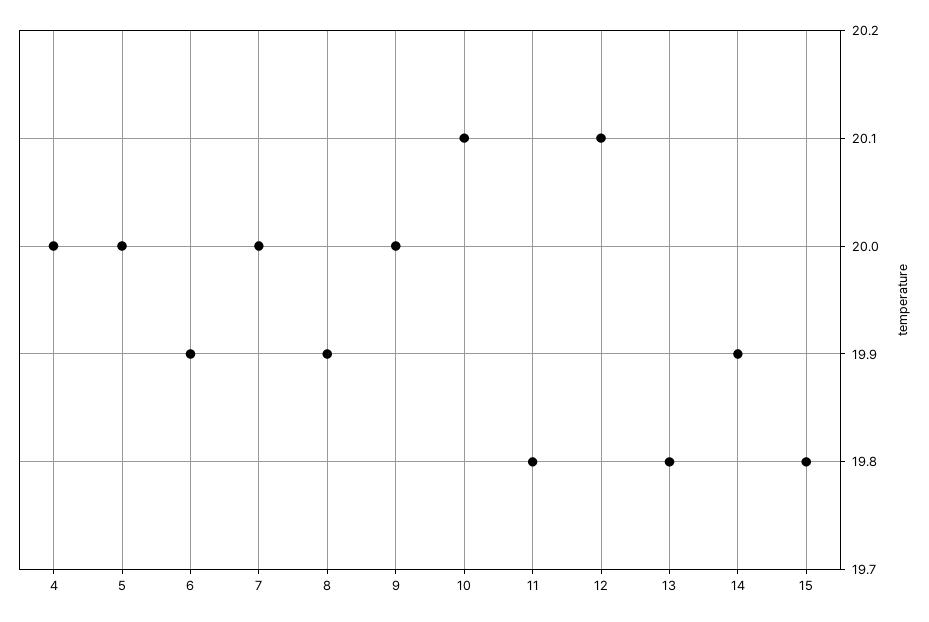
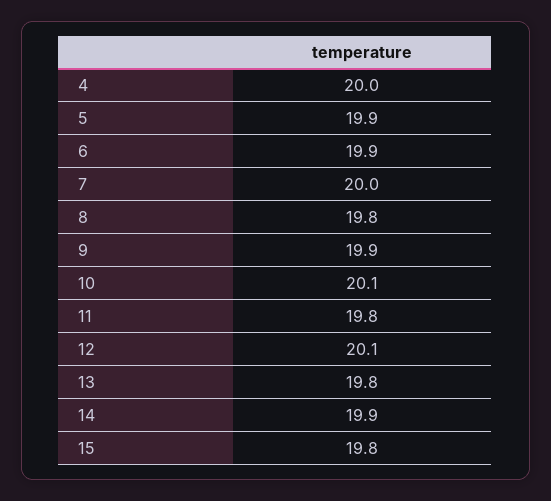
5: 20 -> 19.9
8: 19.9 -> 19.8
9: 20 -> 19.9

